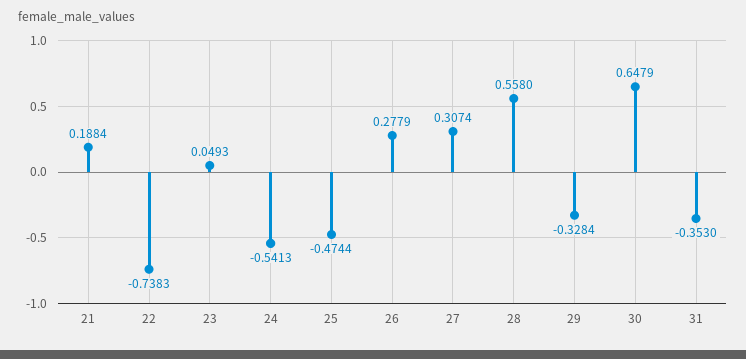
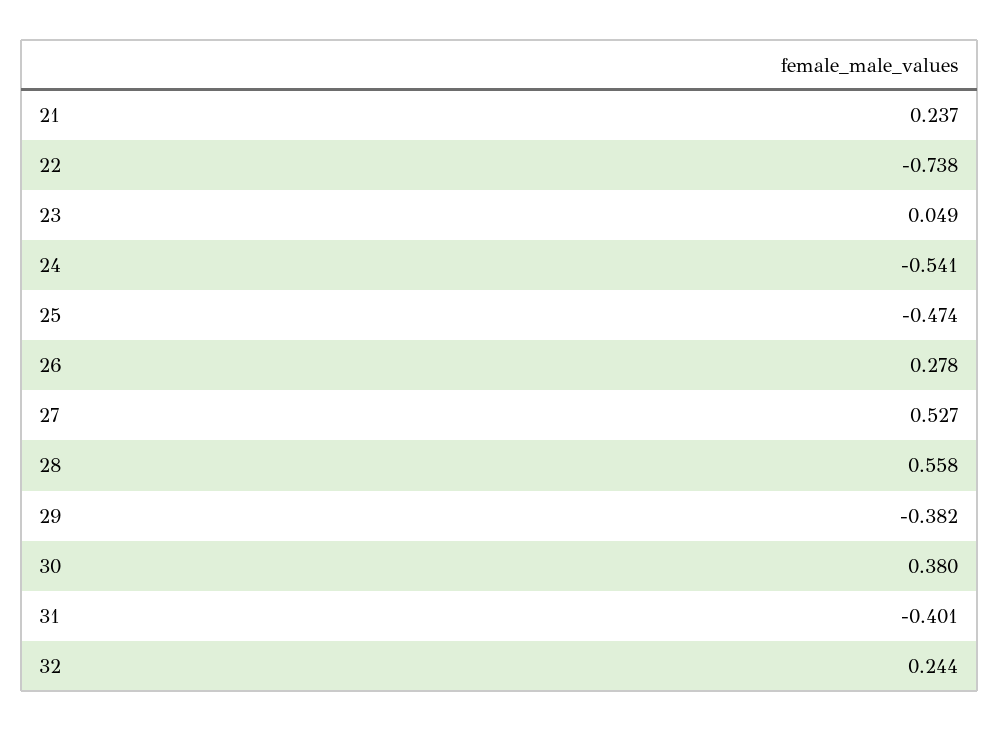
21: 0.1884 -> 0.237
27: 0.3074 -> 0.527
29: -0.3284 -> -0.382
30: 0.6479 -> 0.38
31: -0.353 -> -0.401
32: none -> 0.244

